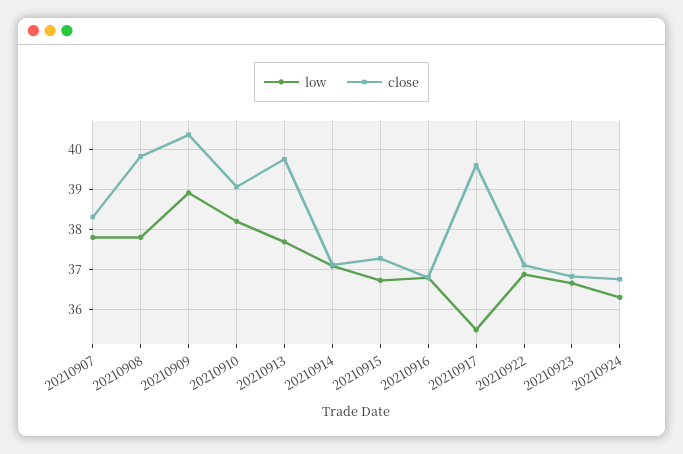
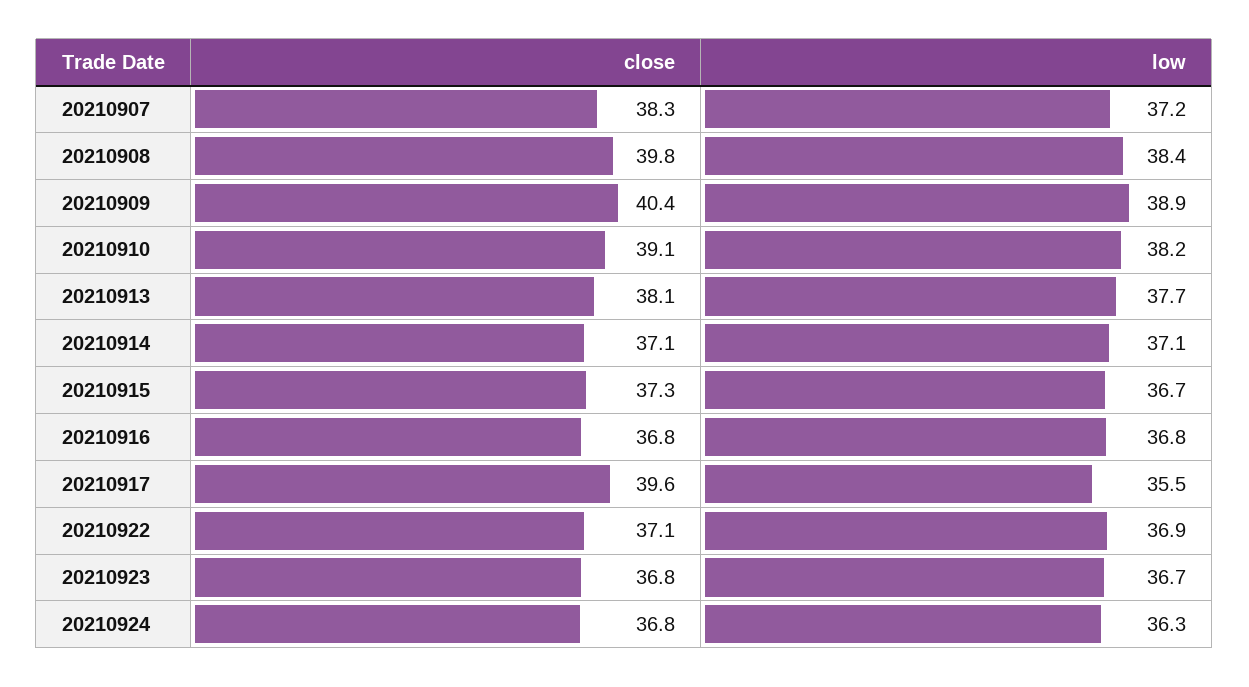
low, 20210907: 37.8 -> 37.2
low, 20210908: 37.8 -> 38.4
close, 20210913: 39.8 -> 38.1

